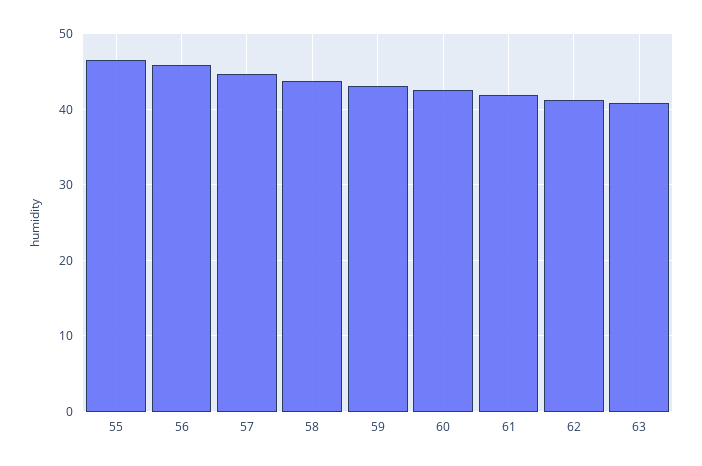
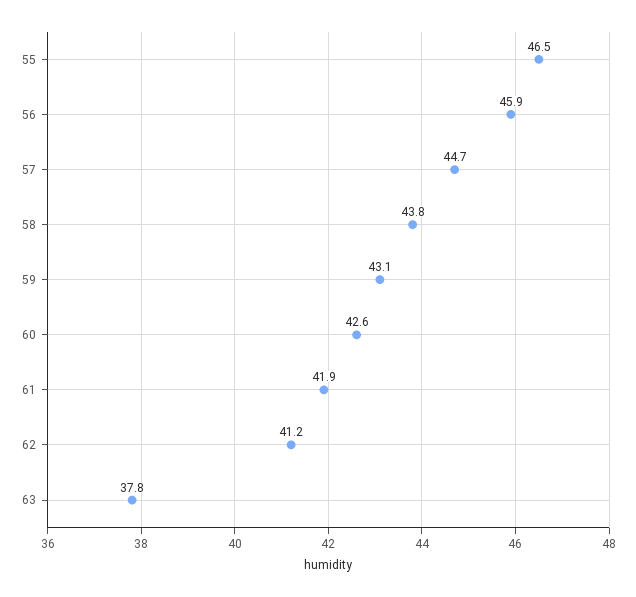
63: 41 -> 37.8

